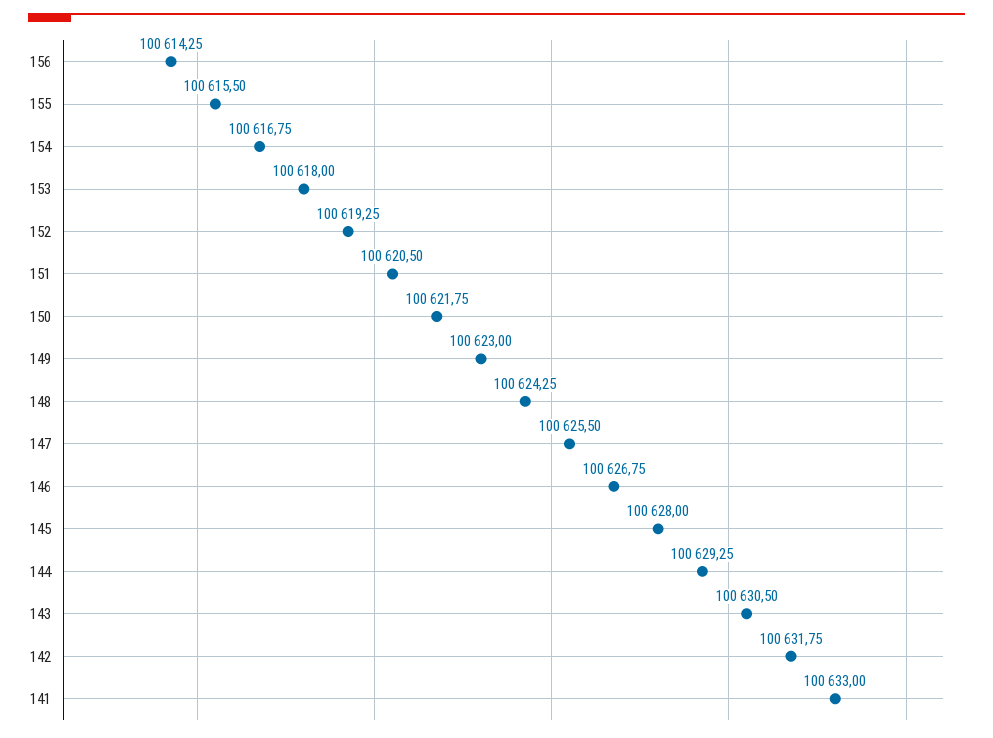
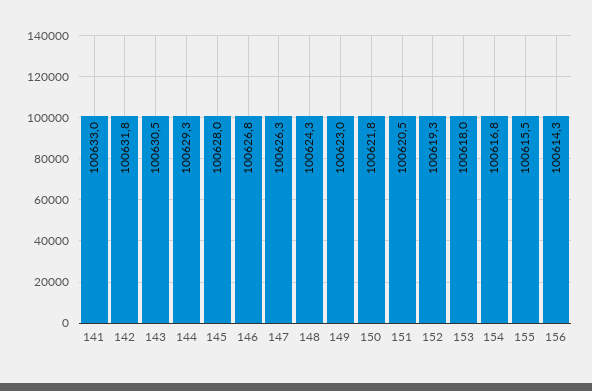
147: 100625.5 -> 100626.3

